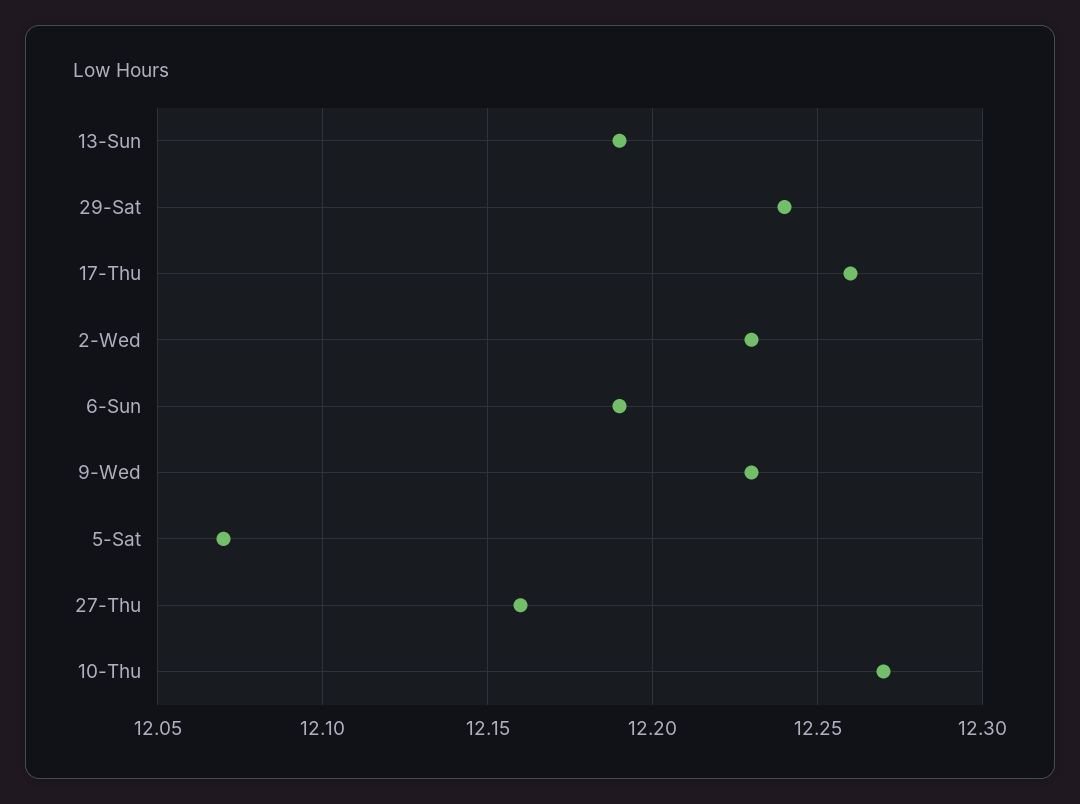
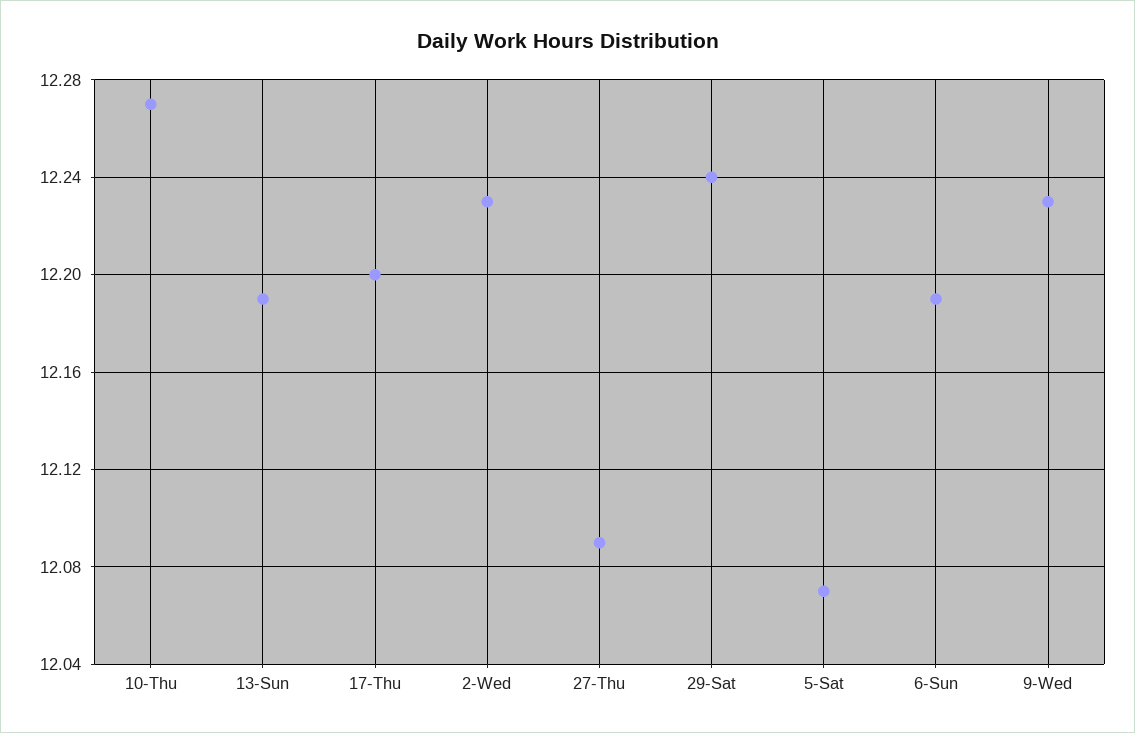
17-Thu: 12.26 -> 12.2
27-Thu: 12.16 -> 12.09

